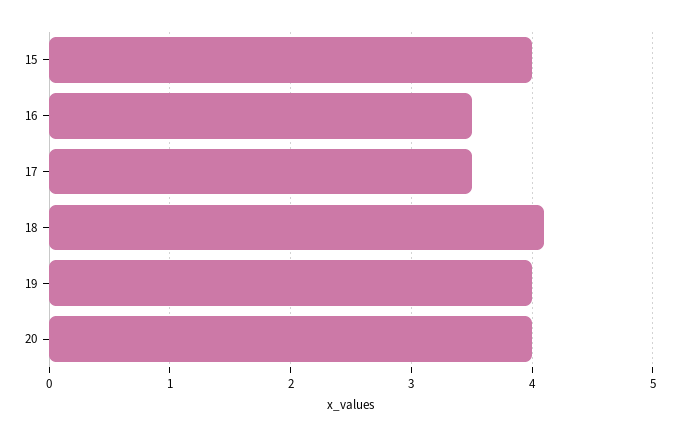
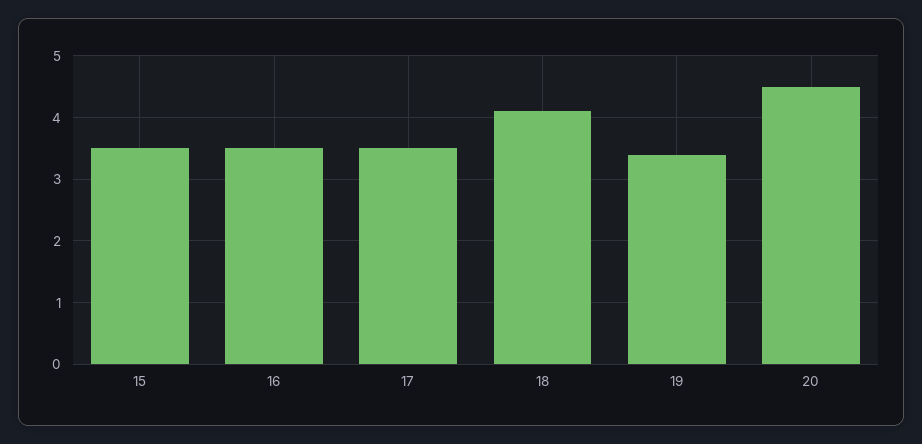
15: 4 -> 3.5
19: 4 -> 3.4
20: 4 -> 4.5

